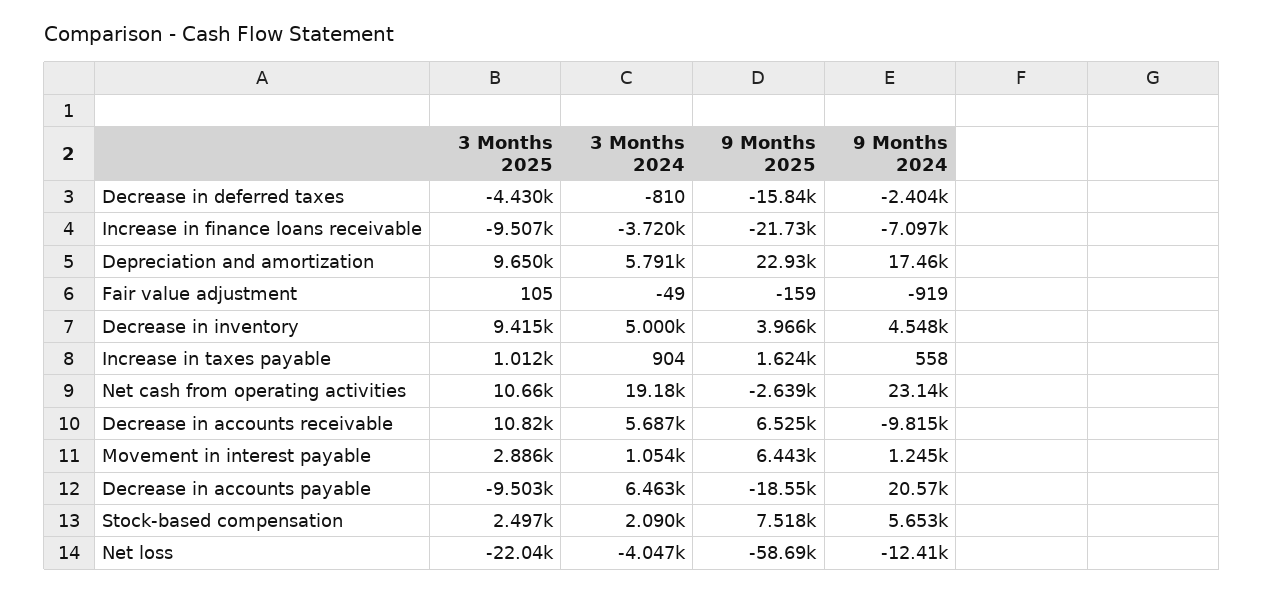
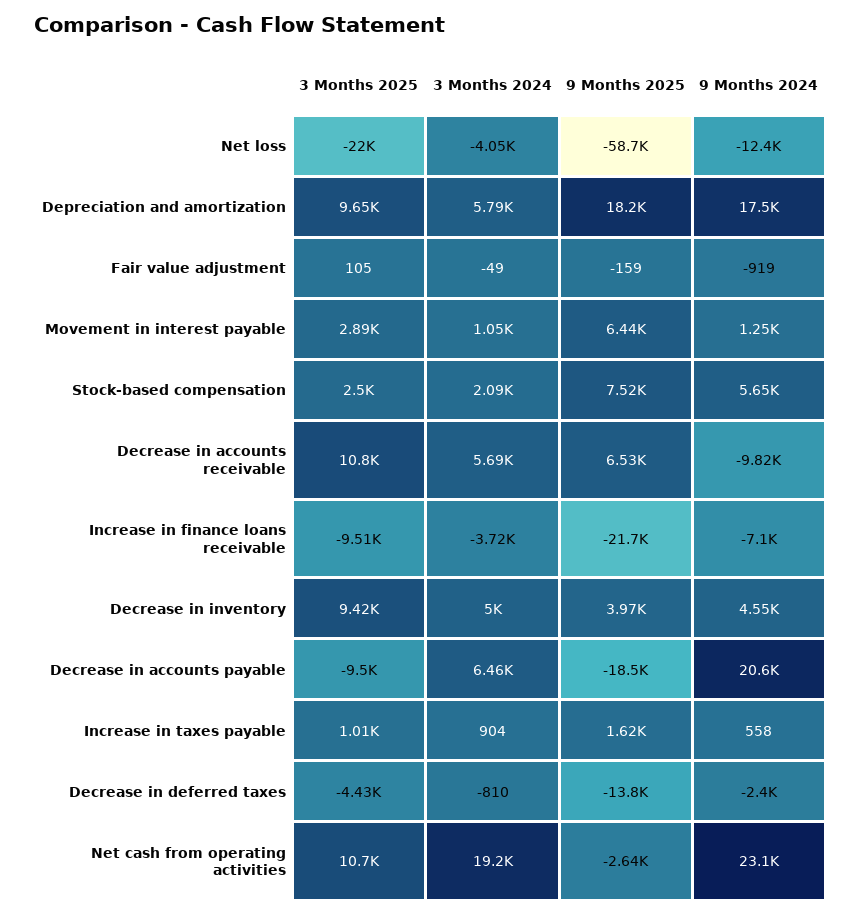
9 Months 2025, Decrease in deferred taxes: -15840 -> -13800
9 Months 2025, Depreciation and amortization: 22930 -> 18200

